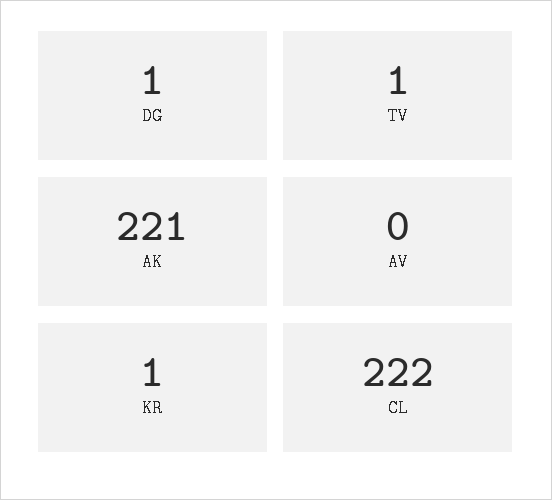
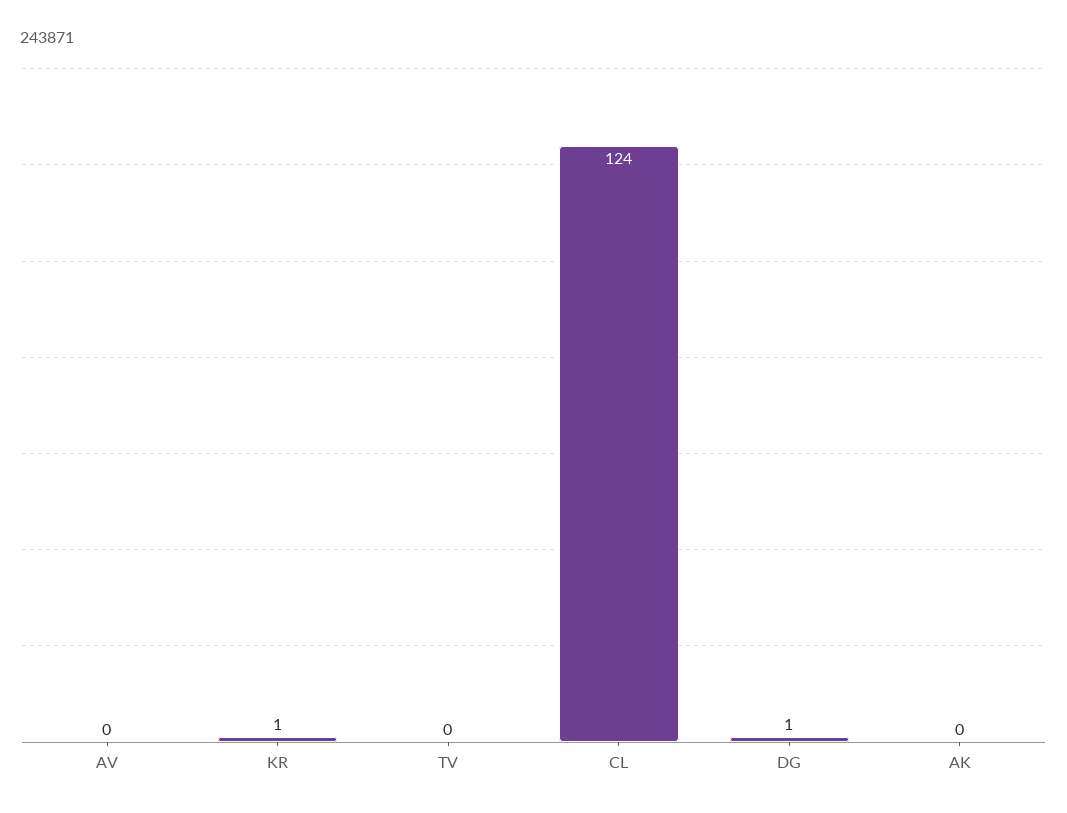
TV: 1 -> 0
AK: 221 -> 0
CL: 222 -> 124

